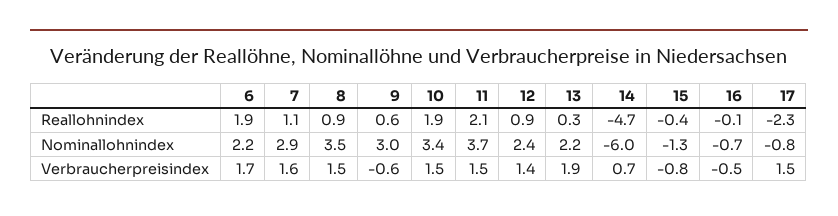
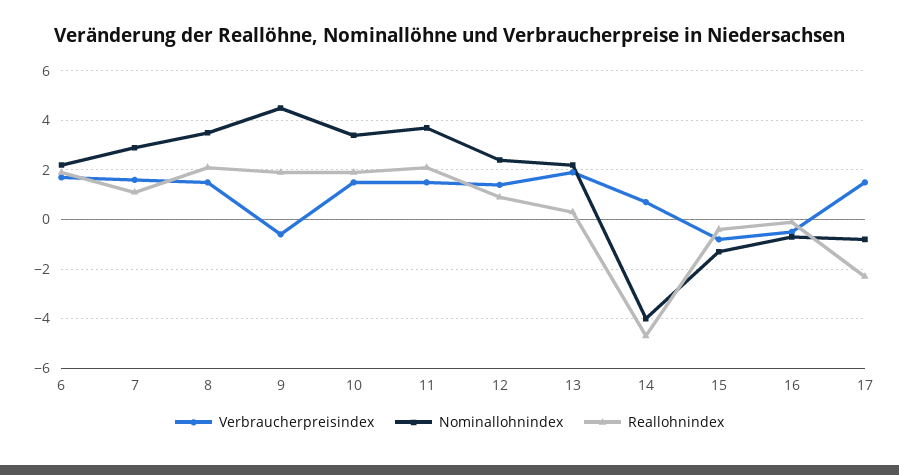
Reallohnindex, 8: 0.9 -> 2
Reallohnindex, 9: 0.6 -> 2
Nominallohnindex, 9: 3 -> 4.5
Nominallohnindex, 14: -6 -> -4

